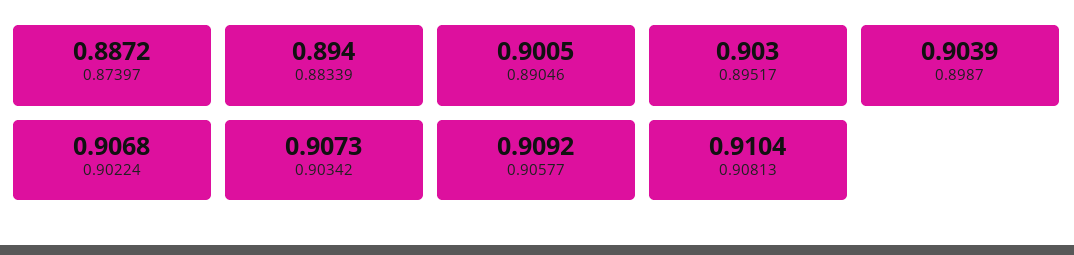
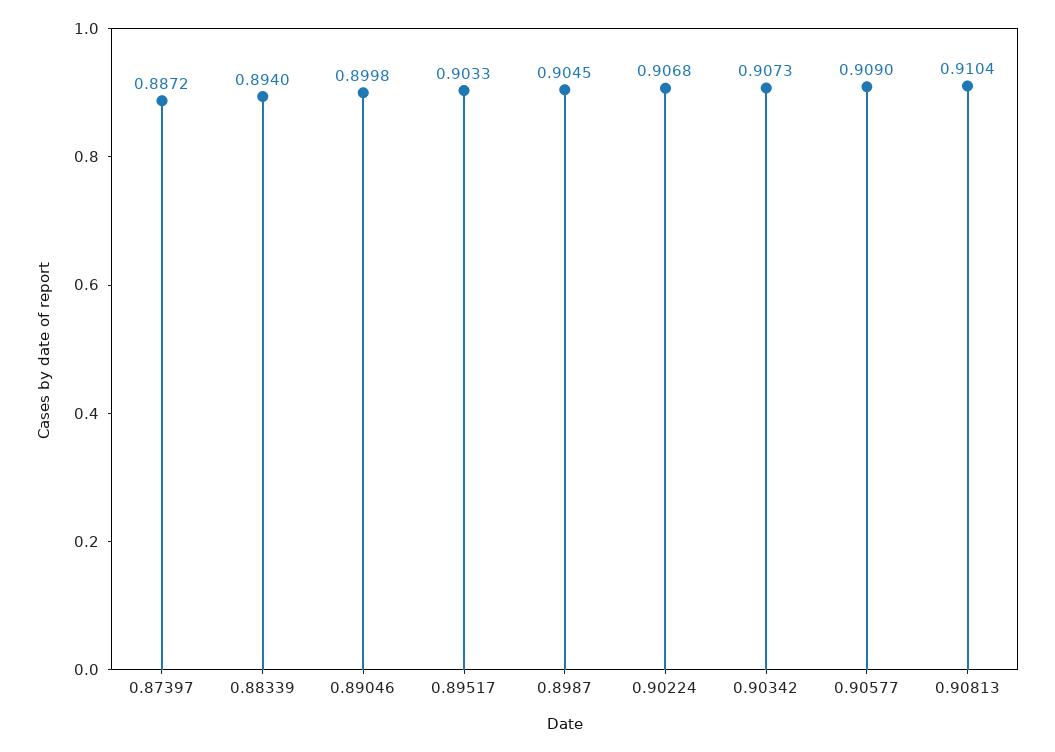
0.89046: 0.9005 -> 0.8998
0.89517: 0.903 -> 0.9033
0.8987: 0.9039 -> 0.9045
0.90577: 0.9092 -> 0.909

